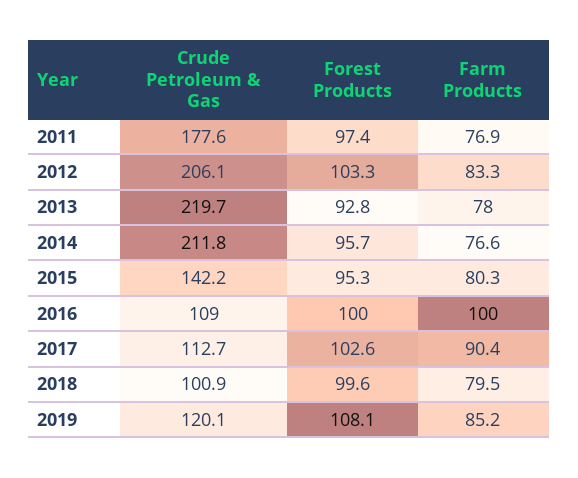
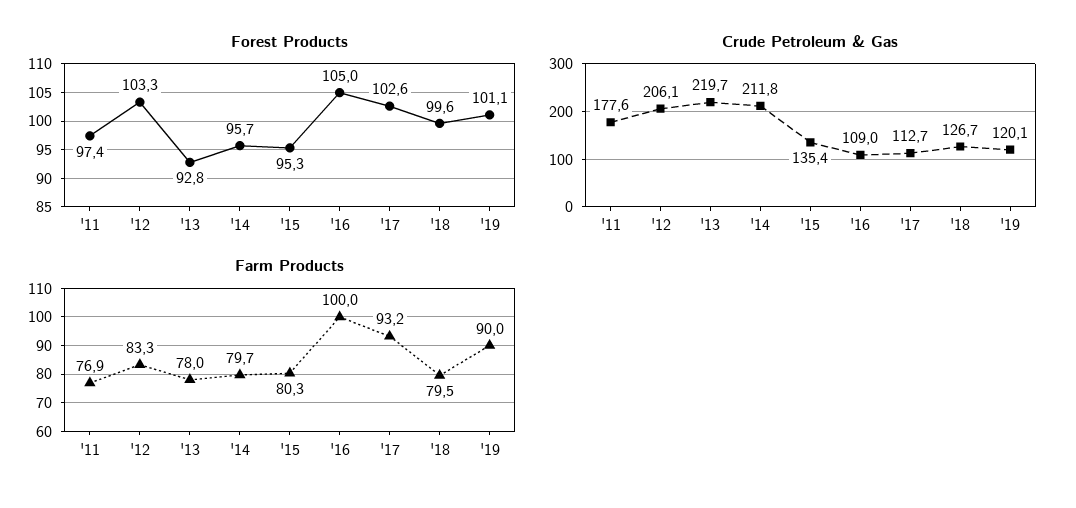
Farm Products, 2014: 76.6 -> 79.7
Crude Petroleum & Gas, 2015: 142.2 -> 135.4
Forest Products, 2016: 100 -> 105
Farm Products, 2017: 90.4 -> 93.2
Crude Petroleum & Gas, 2018: 100.9 -> 126.7
Forest Products, 2019: 108.1 -> 101.1
Farm Products, 2019: 85.2 -> 90

